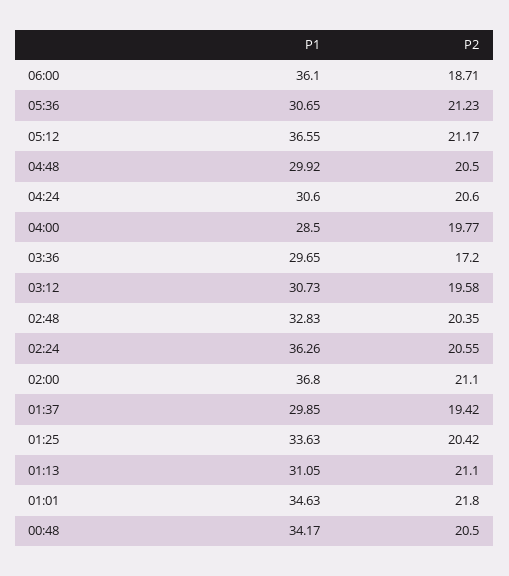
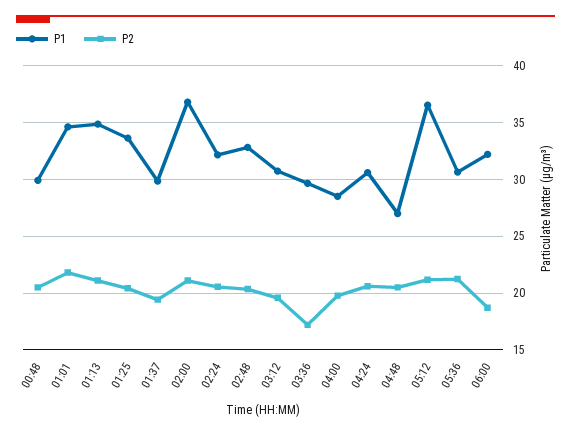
P1, 06:00: 36.1 -> 32
P1, 04:48: 29.92 -> 27
P1, 02:24: 36.26 -> 32
P1, 01:13: 31.05 -> 35
P1, 00:48: 34.17 -> 30

